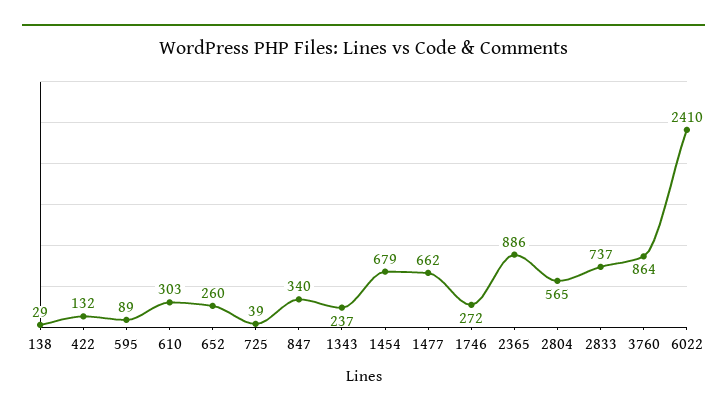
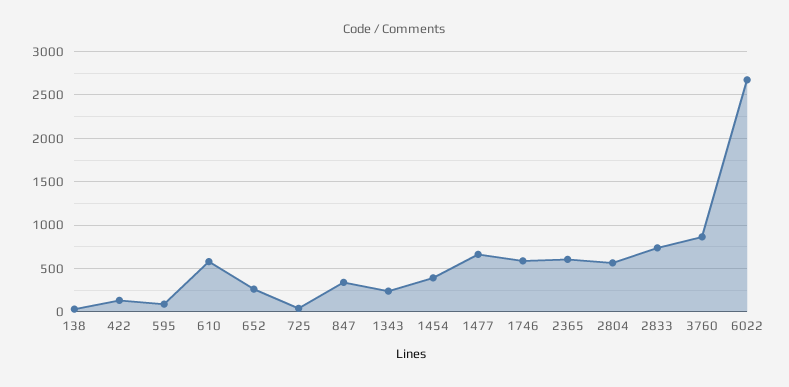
610: 303 -> 600
1454: 679 -> 400
1746: 272 -> 600
2365: 886 -> 600
6022: 2410 -> 2700

